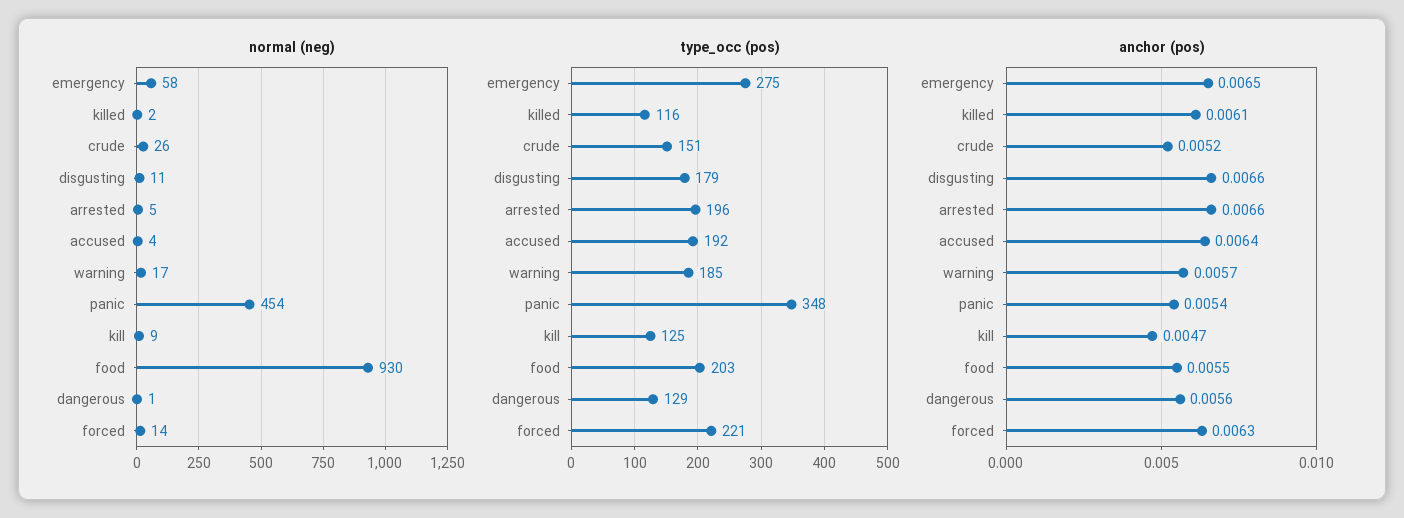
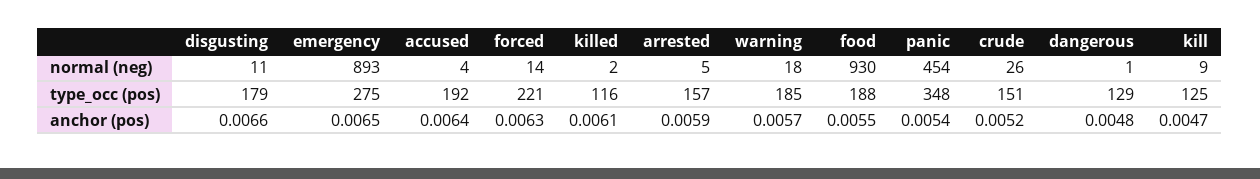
normal (neg), emergency: 58 -> 893
normal (neg), warning: 17 -> 18
type_occ (pos), arrested: 196 -> 157
type_occ (pos), food: 203 -> 188
anchor (pos), arrested: 0.0066 -> 0.0059
anchor (pos), dangerous: 0.0056 -> 0.0048

